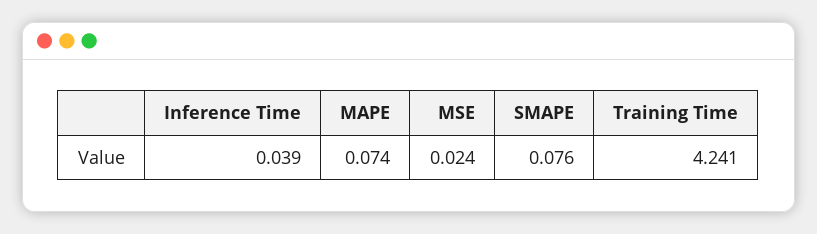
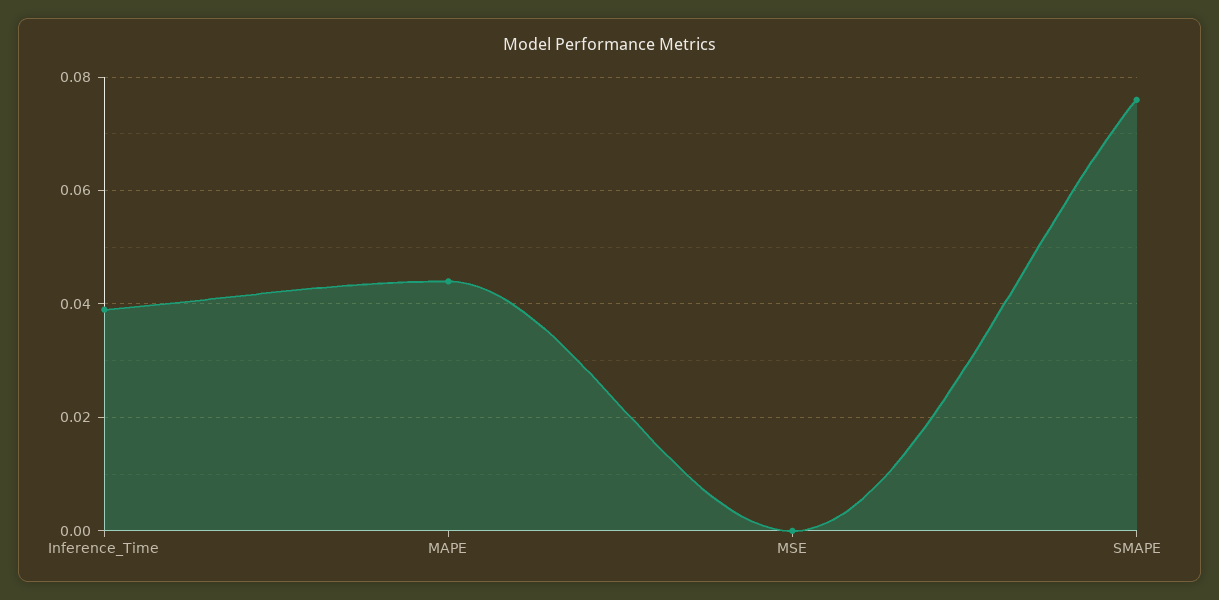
MAPE: 0.074 -> 0.045
MSE: 0.024 -> 0
Training Time: 4.241 -> none

